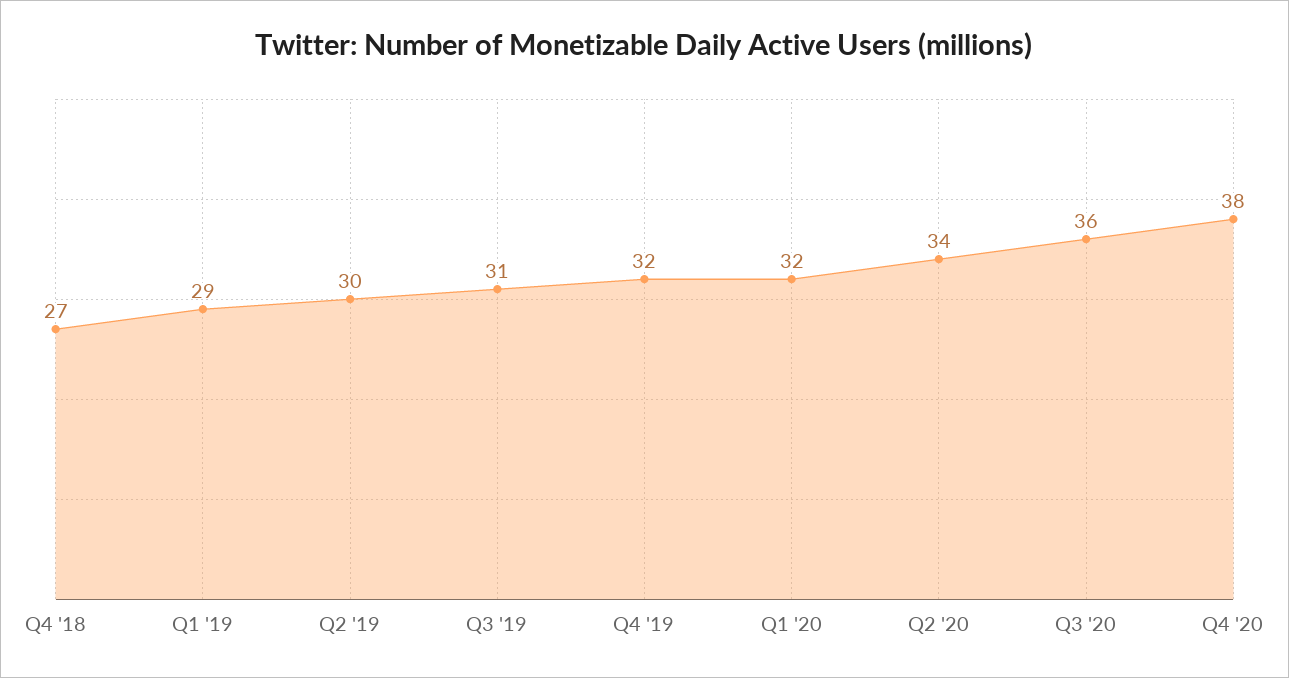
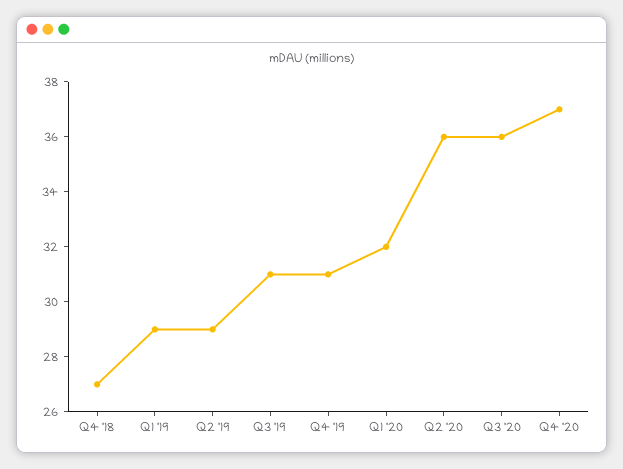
Q2 '19: 30 -> 29
Q4 '19: 32 -> 31
Q2 '20: 34 -> 36
Q4 '20: 38 -> 37

